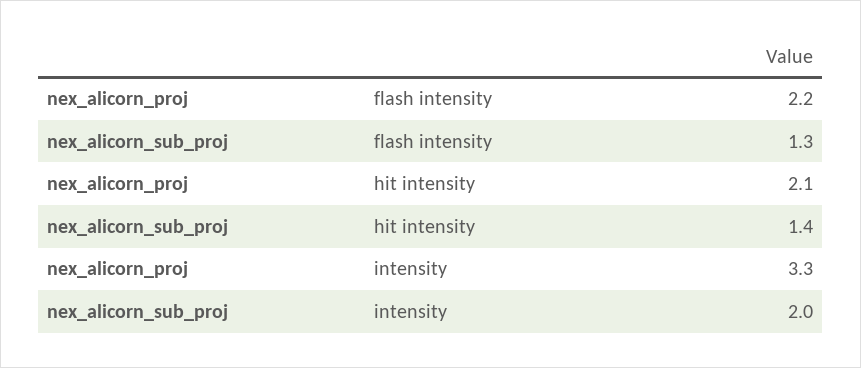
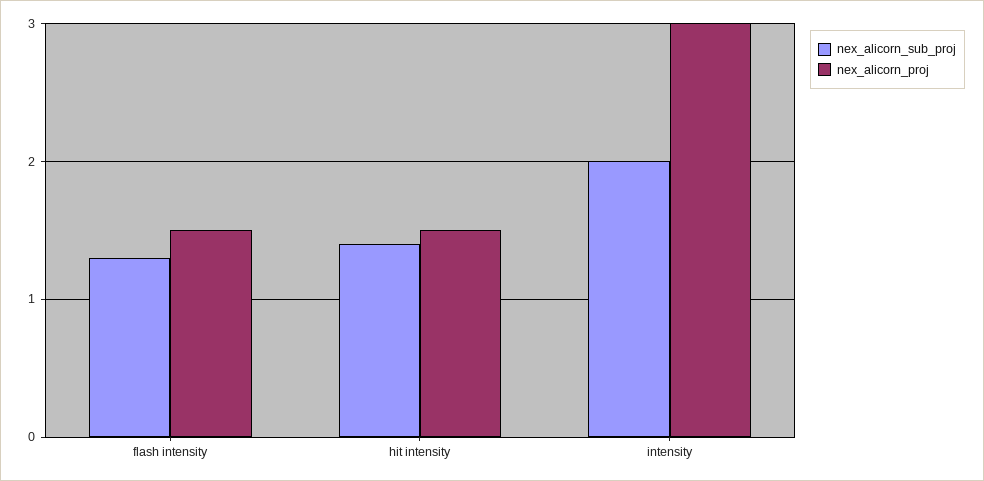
nex_alicorn_proj, flash intensity: 2.2 -> 1.5
nex_alicorn_proj, hit intensity: 2.1 -> 1.5
nex_alicorn_proj, intensity: 3.3 -> 3

